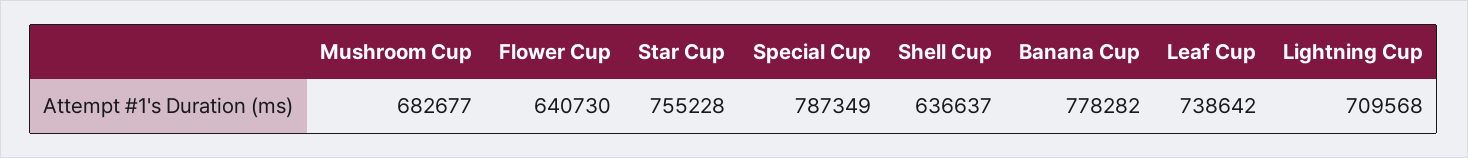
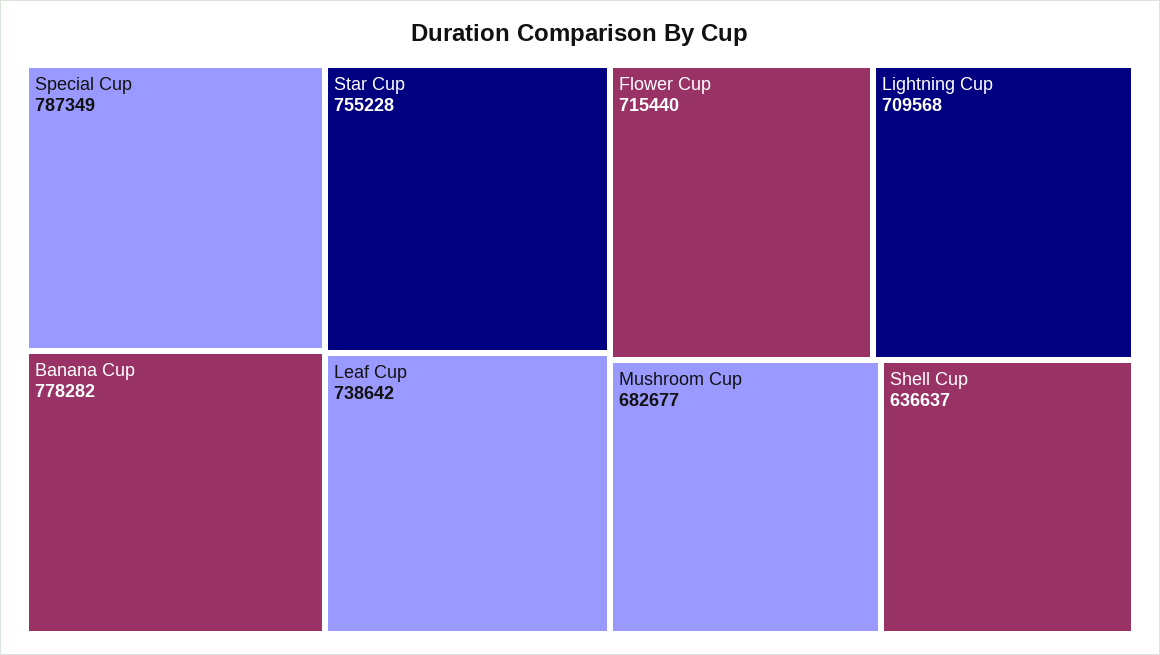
Flower Cup: 640730 -> 715440

